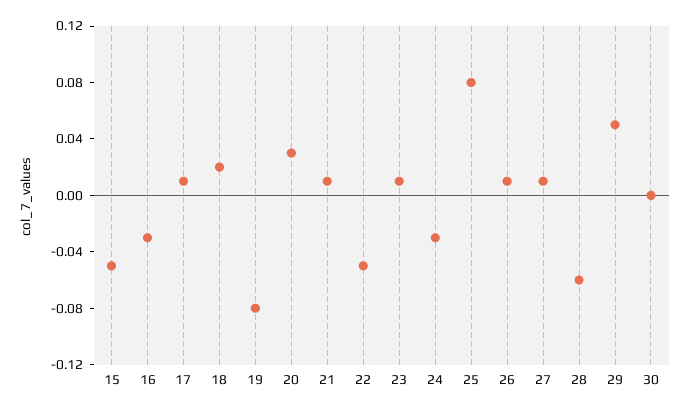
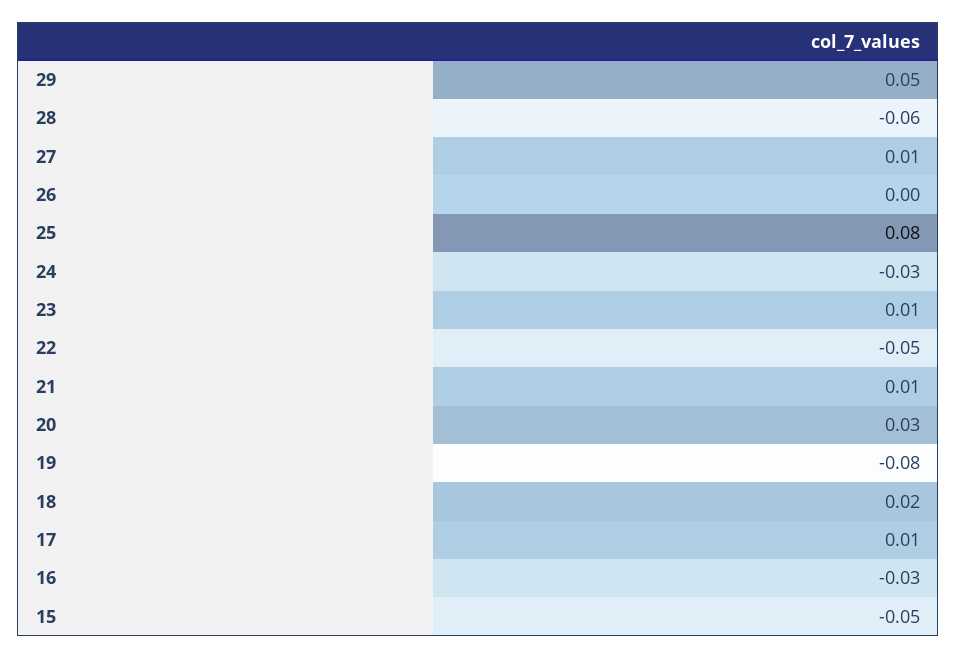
26: 0.01 -> 0
30: 0 -> none

